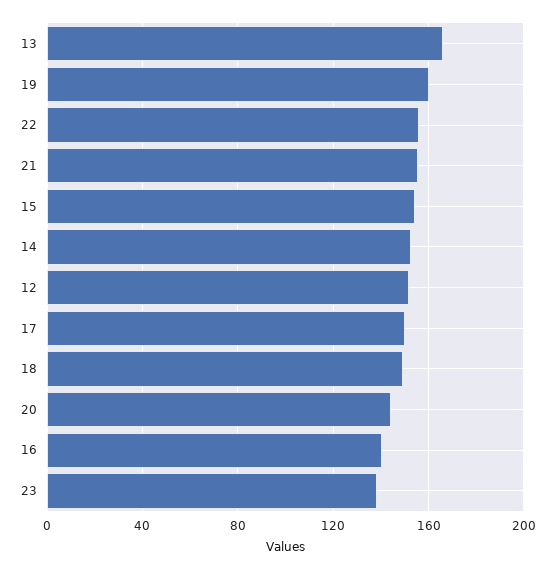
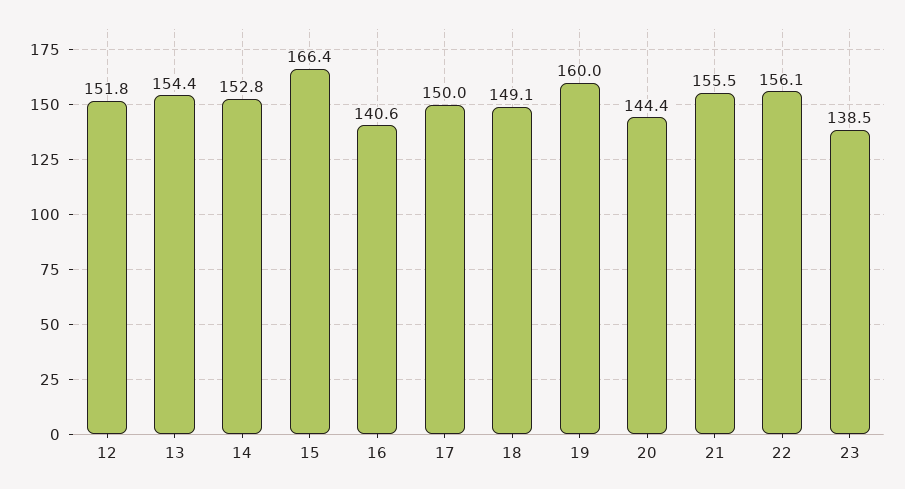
13: 165 -> 154.4
15: 155 -> 166.4

